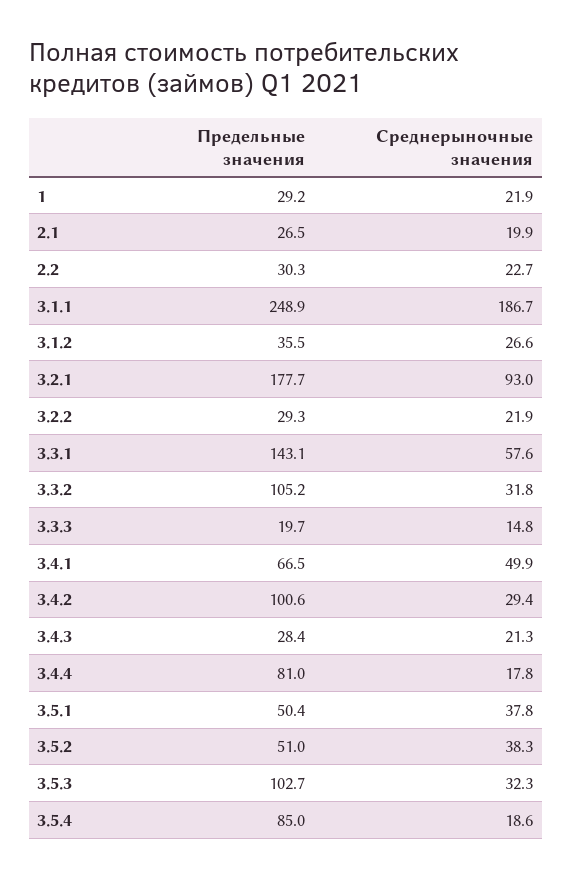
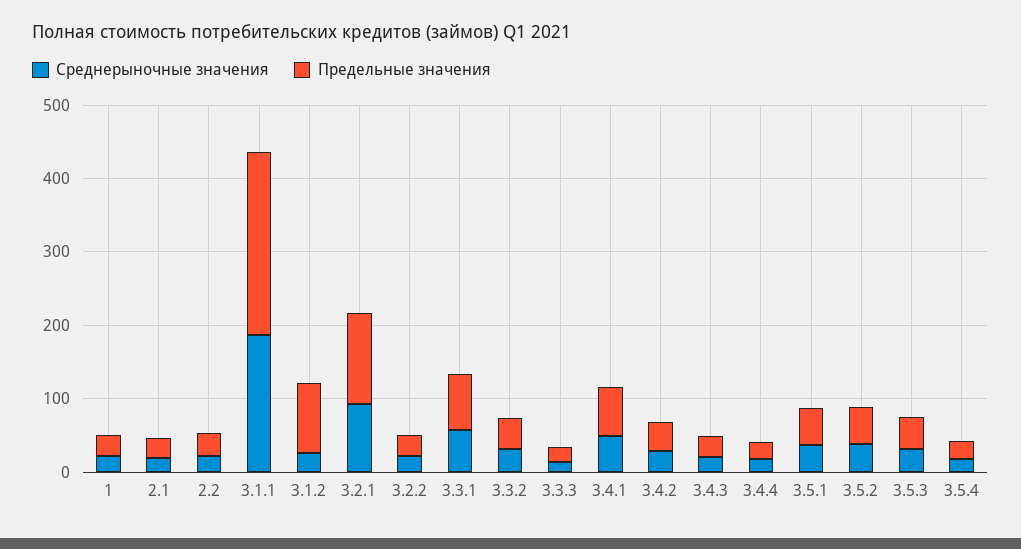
Предельные значения, 3.1.2: 35.5 -> 100
Предельные значения, 3.2.1: 177.7 -> 120
Предельные значения, 3.3.1: 143.1 -> 80
Предельные значения, 3.3.2: 105.2 -> 40
Предельные значения, 3.4.2: 100.6 -> 40
Предельные значения, 3.4.4: 81 -> 20
Предельные значения, 3.5.3: 102.7 -> 40
Предельные значения, 3.5.4: 85 -> 20

